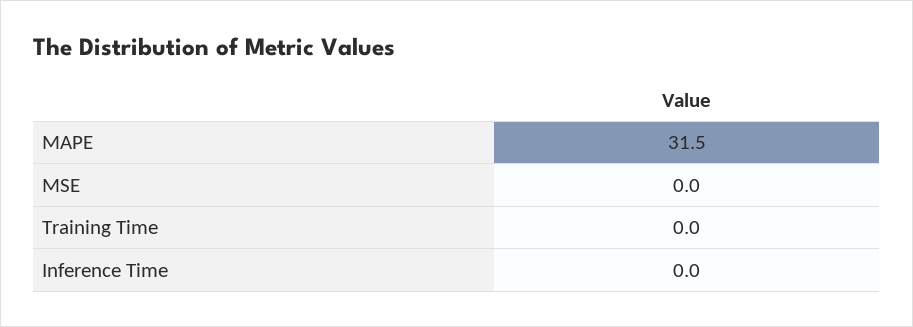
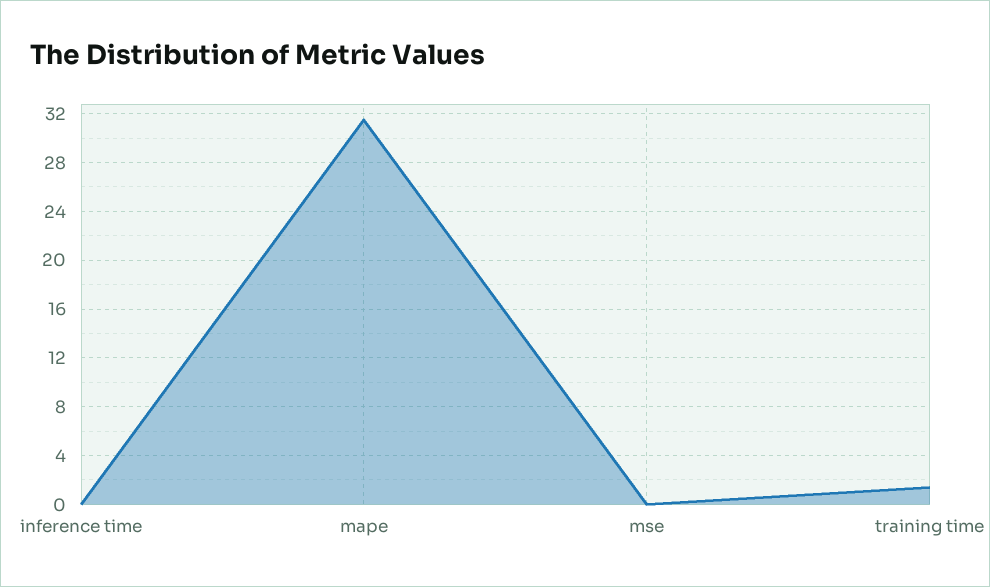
Training Time: 0 -> 1.5

